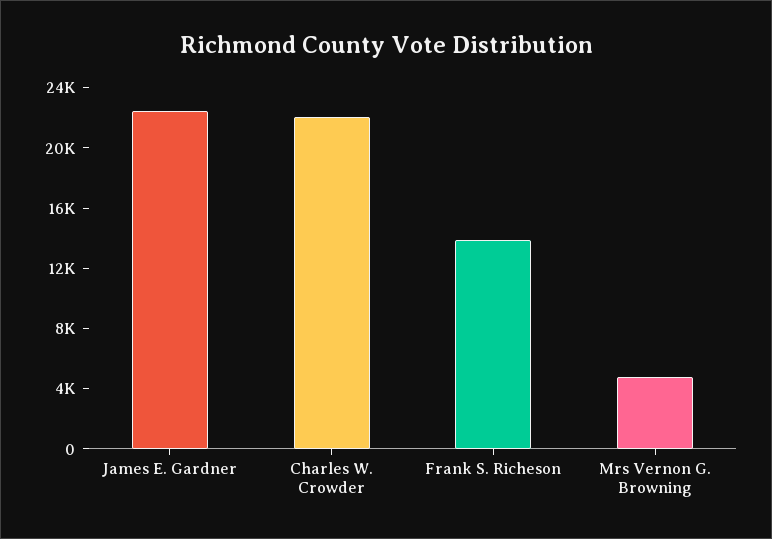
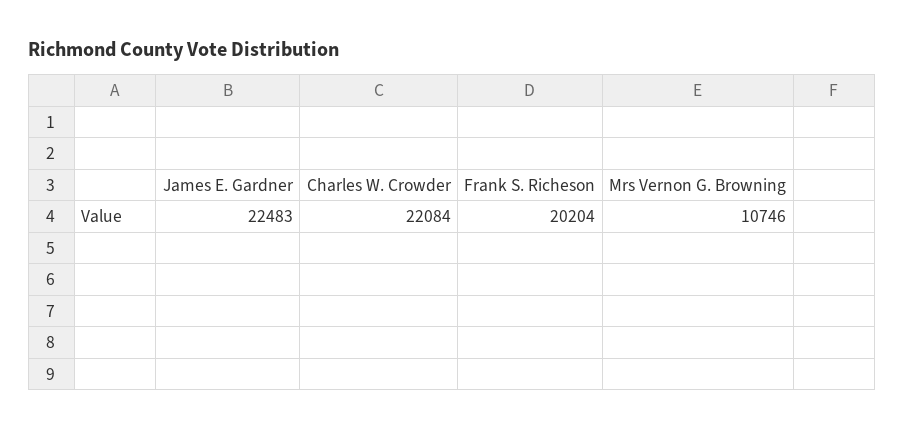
Frank S. Richeson: 14000 -> 20204
Mrs Vernon G. Browning: 5000 -> 10746

